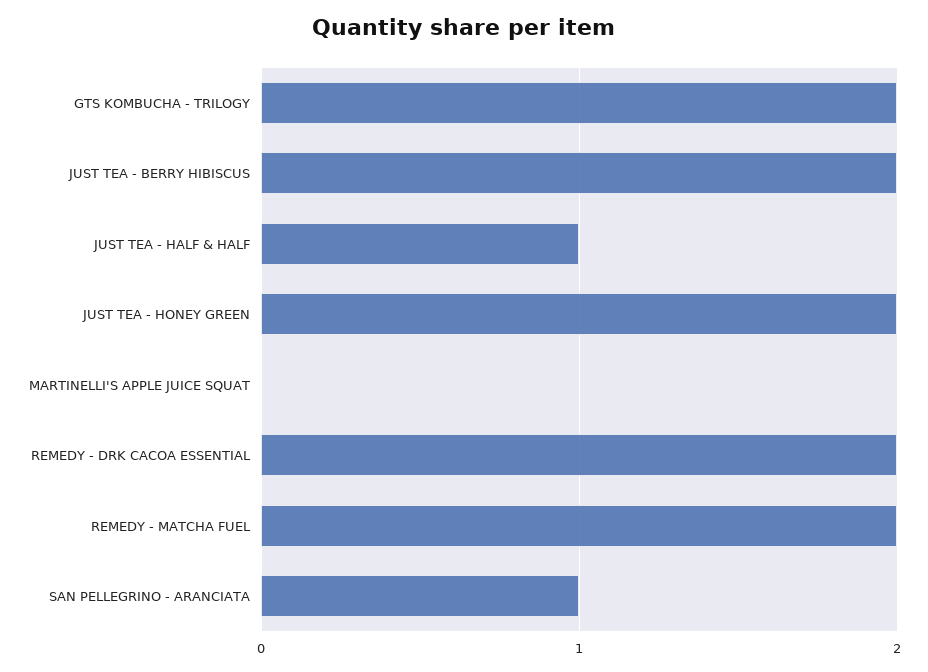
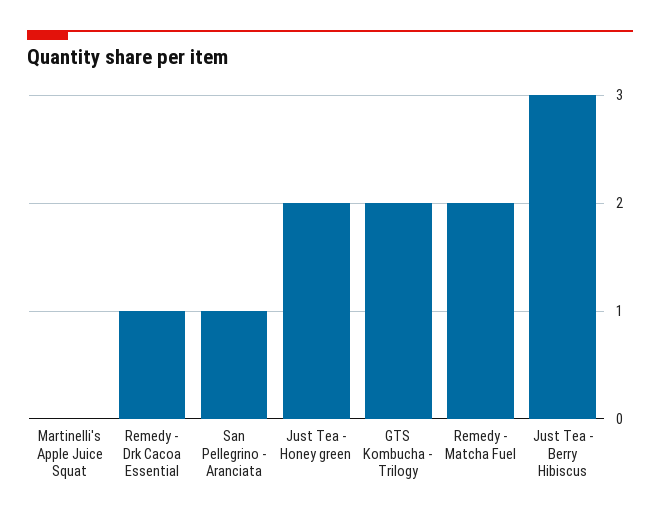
JUST TEA - BERRY HIBISCUS: 2 -> 3
JUST TEA - HALF & HALF: 1 -> none
REMEDY - DRK CACOA ESSENTIAL: 2 -> 1

